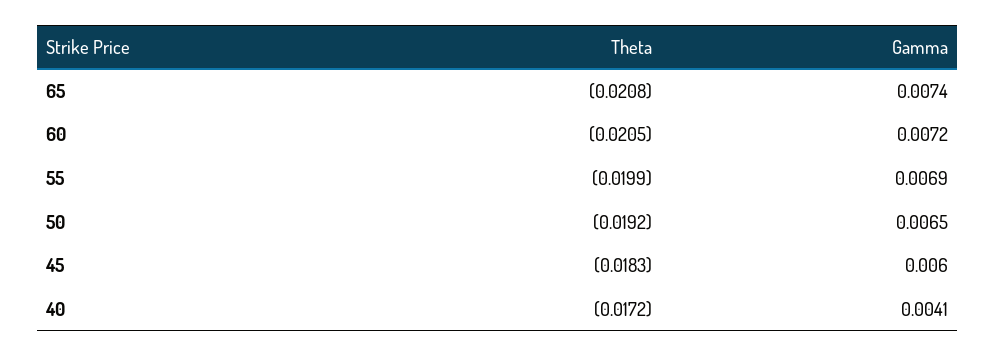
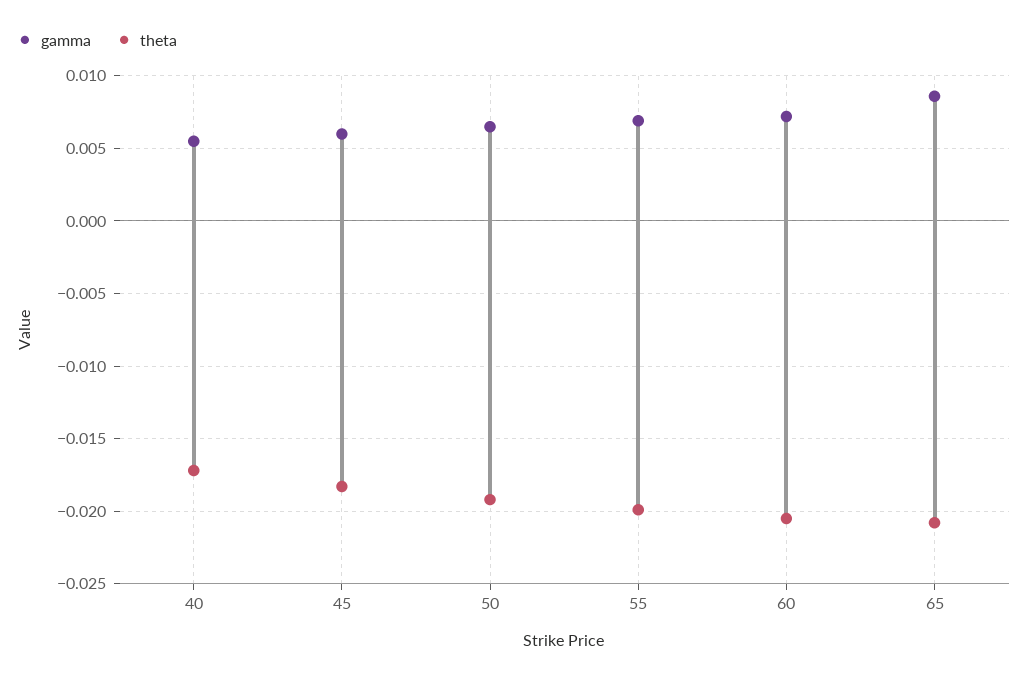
Gamma, 65: 0.0074 -> 0.0085
Gamma, 40: 0.0041 -> 0.0055

